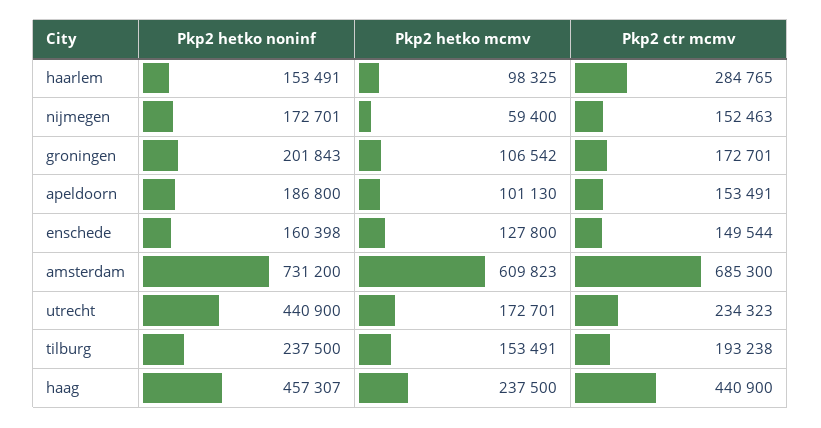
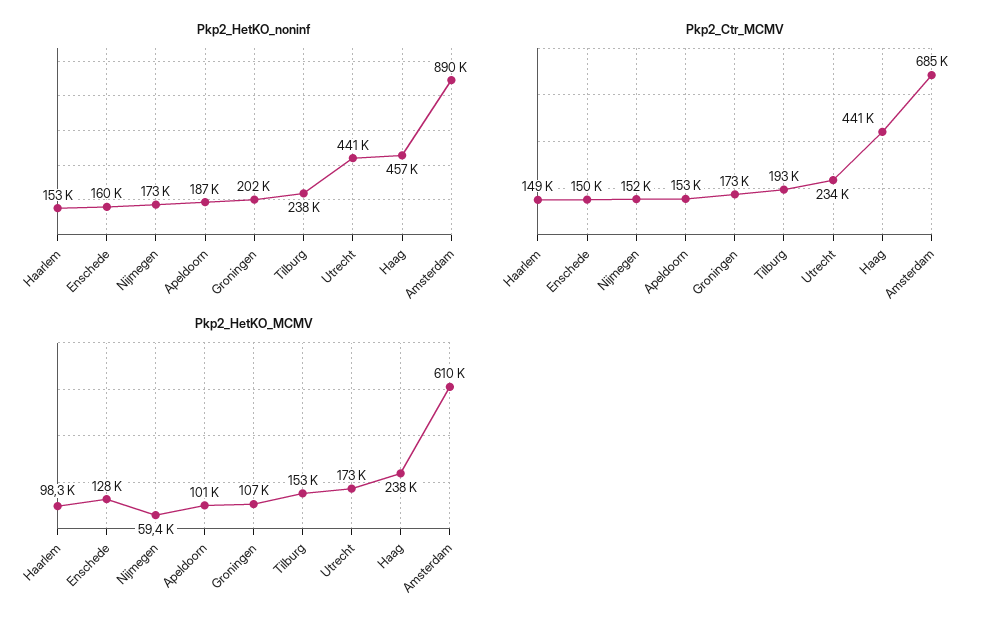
Pkp2 ctr mcmv, haarlem: 284765 -> 149000
Pkp2 hetko noninf, amsterdam: 731200 -> 890000

